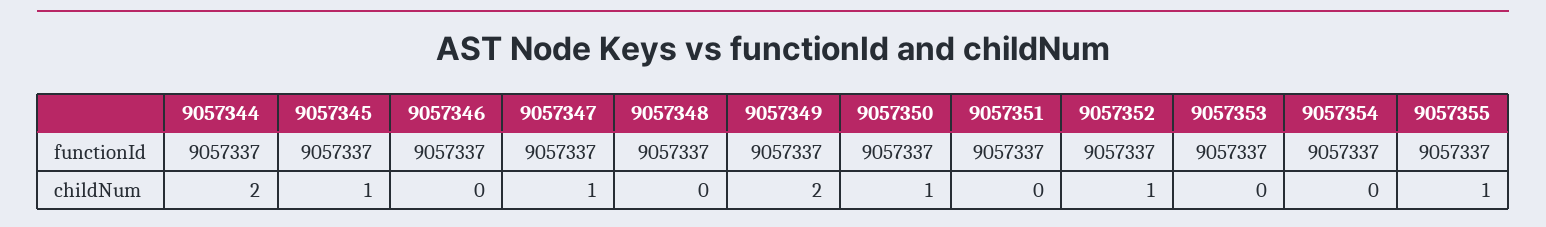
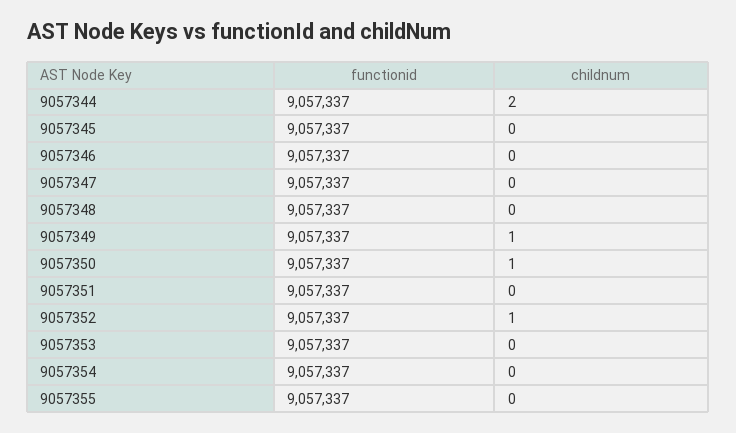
9057345, childNum: 1 -> 0
9057347, childNum: 1 -> 0
9057349, childNum: 2 -> 1
9057355, childNum: 1 -> 0

